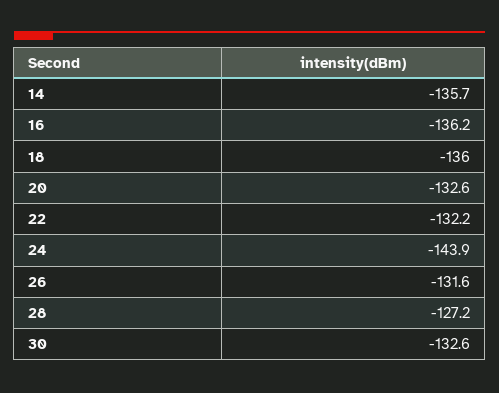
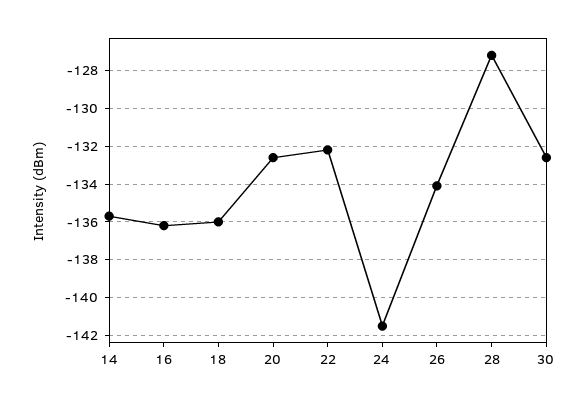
24: -143.9 -> -141.5
26: -131.6 -> -134

